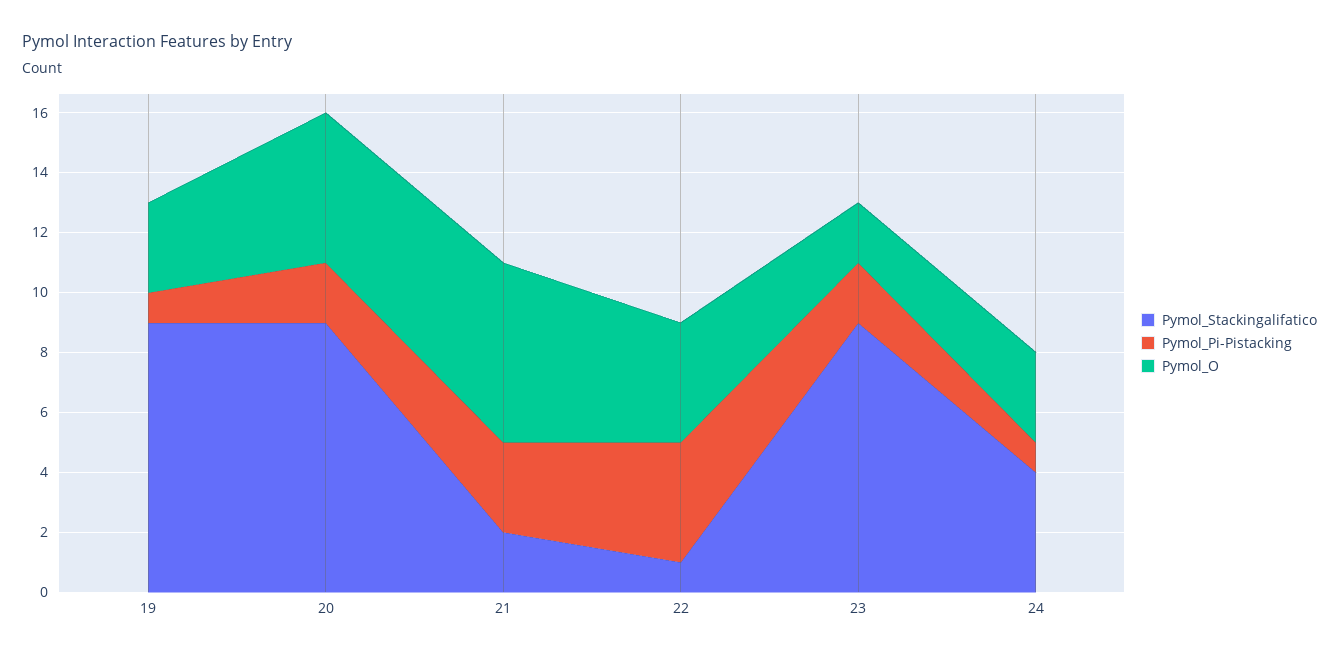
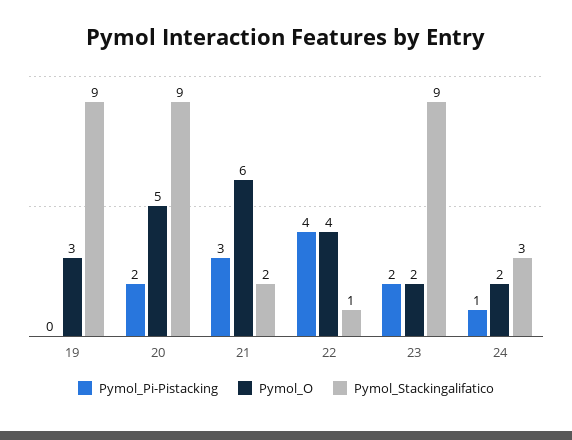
Pymol_Pi-Pistacking, 19: 1 -> 0
Pymol_Stackingalifatico, 24: 4 -> 3
Pymol_O, 24: 3 -> 2

